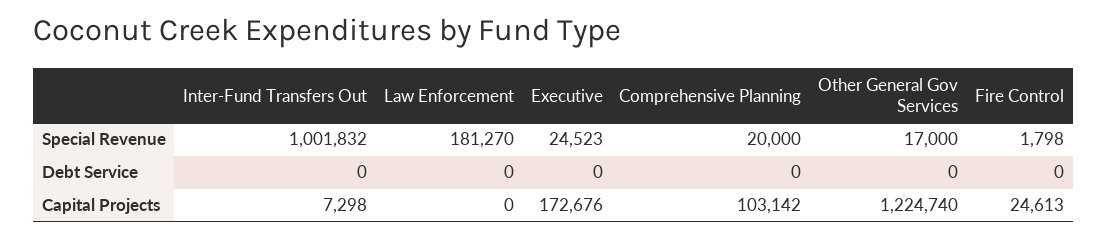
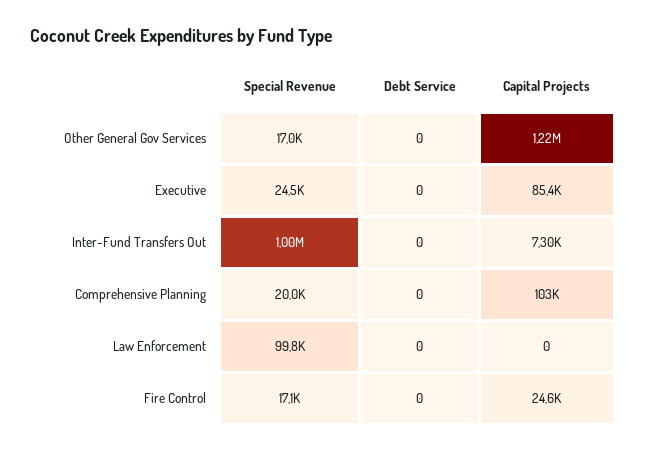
Law Enforcement, Special Revenue: 181270 -> 99800
Fire Control, Special Revenue: 1798 -> 17100
Executive, Capital Projects: 172676 -> 85400

